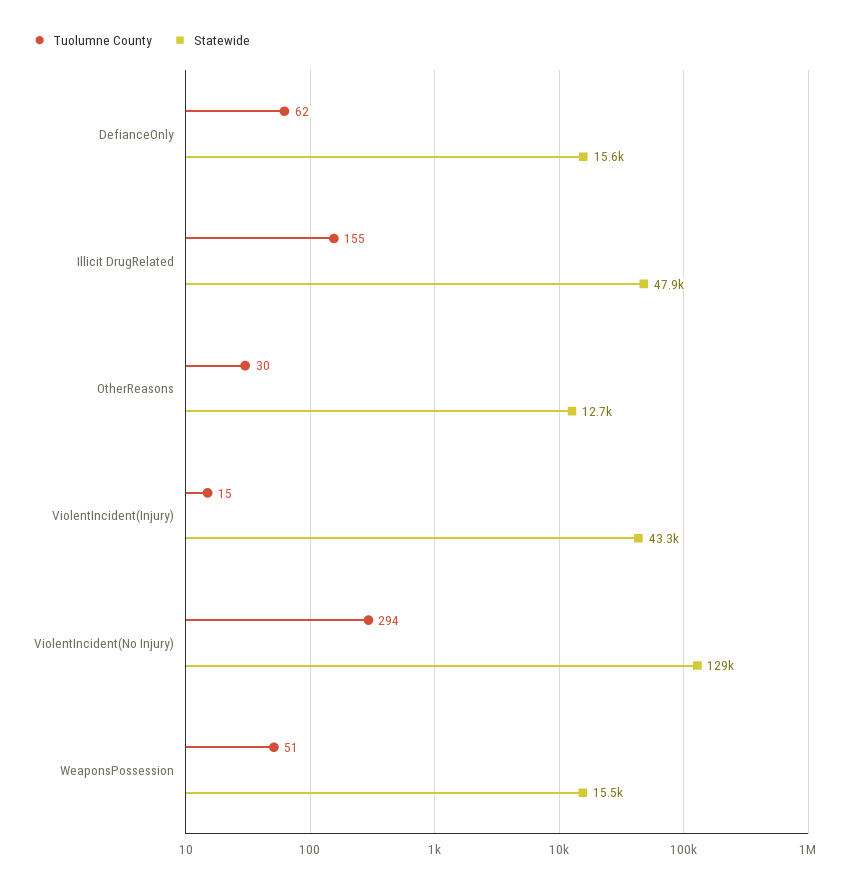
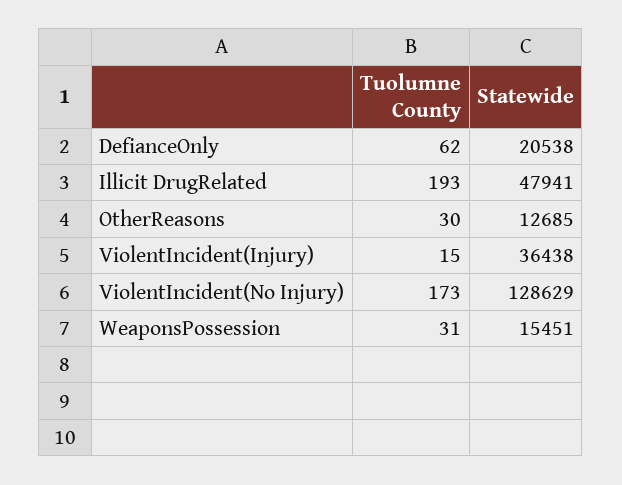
Statewide, DefianceOnly: 15600 -> 20538
Tuolumne County, Illicit DrugRelated: 155 -> 193
Statewide, ViolentIncident(Injury): 43300 -> 36438
Tuolumne County, ViolentIncident(No Injury): 294 -> 173
Tuolumne County, WeaponsPossession: 51 -> 31

